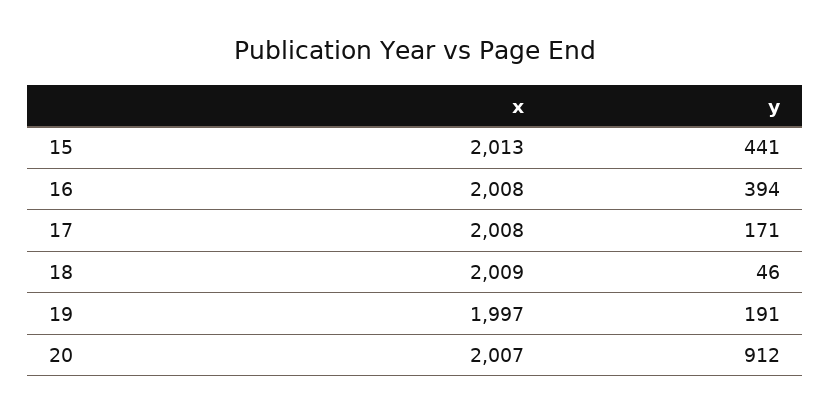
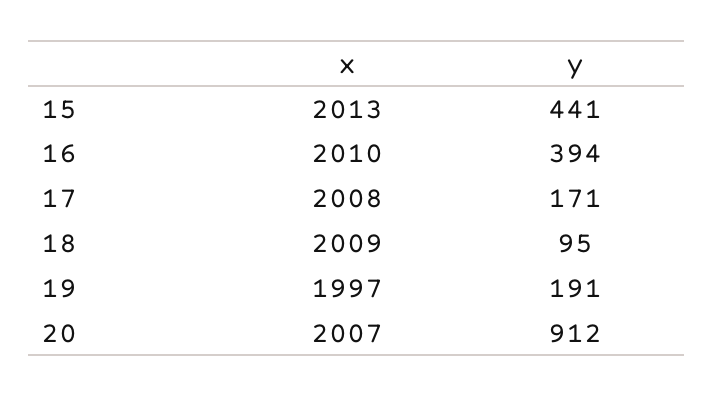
x, 16: 2008 -> 2010
y, 18: 46 -> 95

